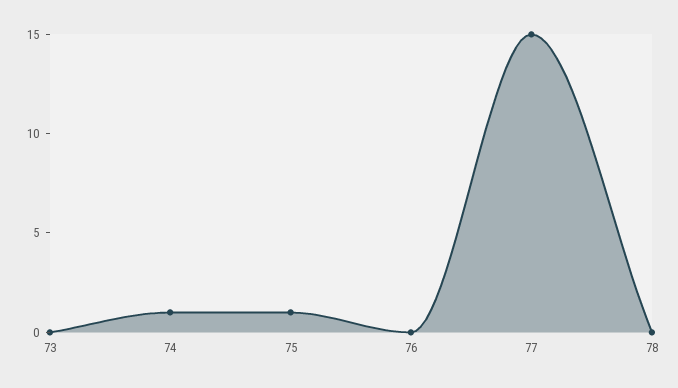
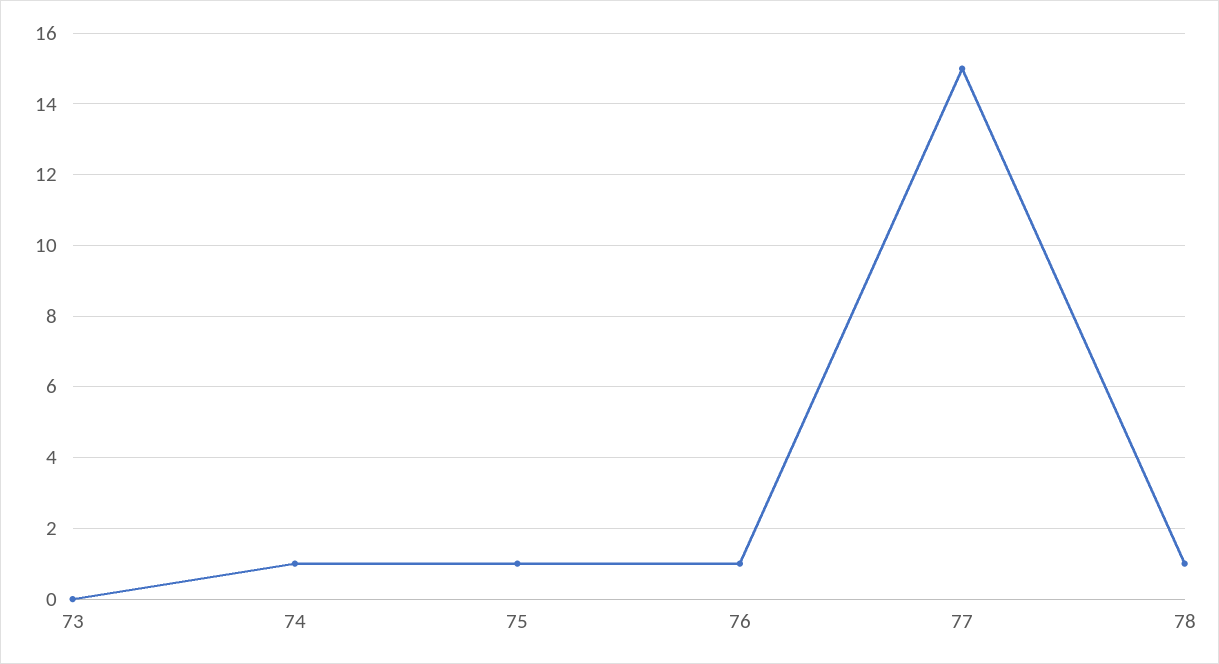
76: 0 -> 1
78: 0 -> 1

